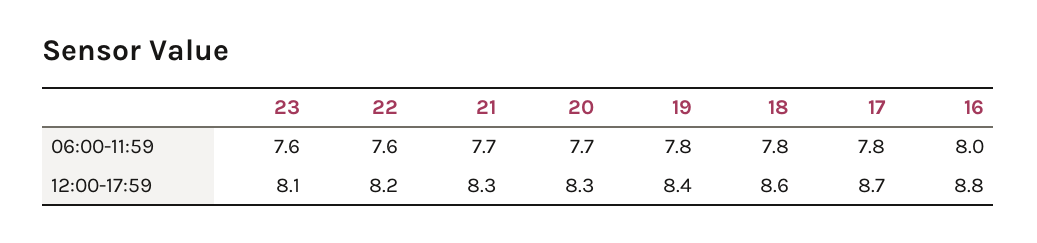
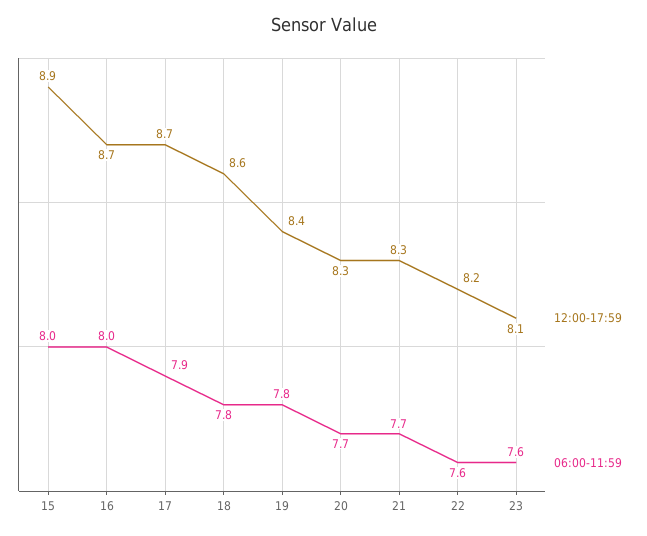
06:00-11:59, 17: 7.8 -> 7.9
12:00-17:59, 16: 8.8 -> 8.7
12:00-17:59, 15: none -> 8.9
06:00-11:59, 15: none -> 8

